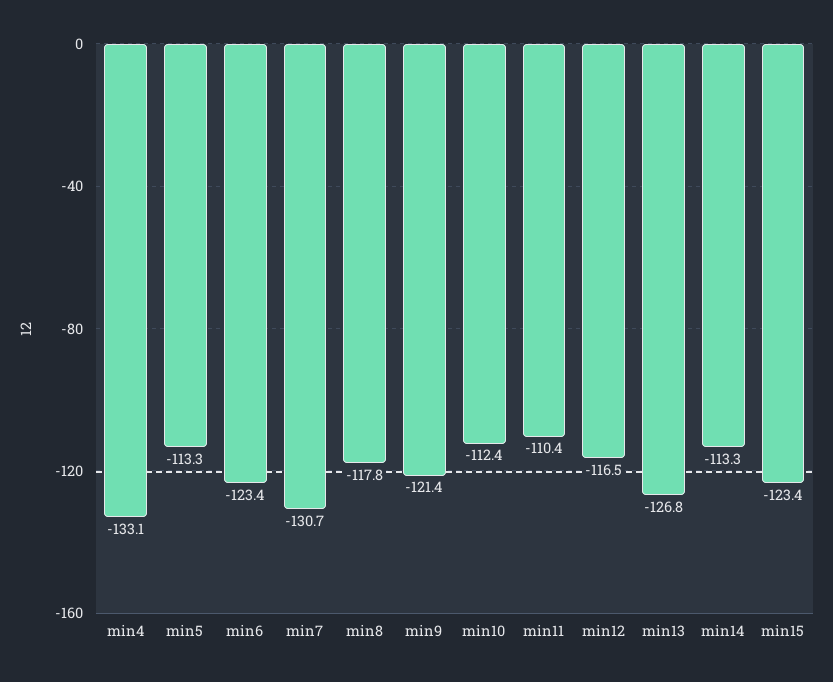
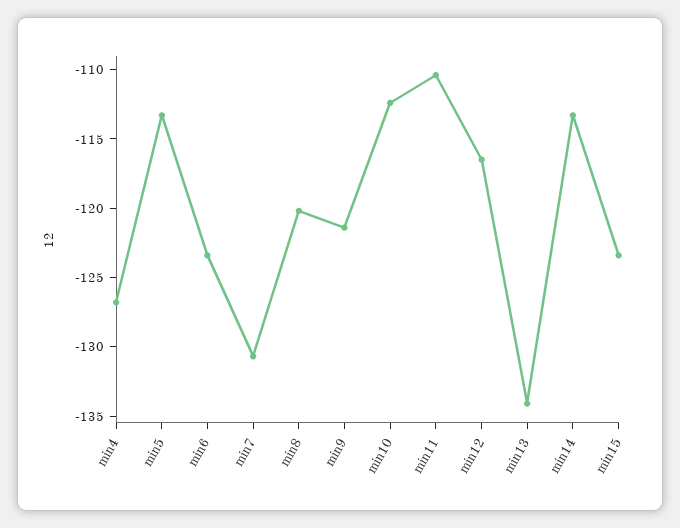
min4: -133.1 -> -127
min8: -117.8 -> -120
min13: -126.8 -> -134

